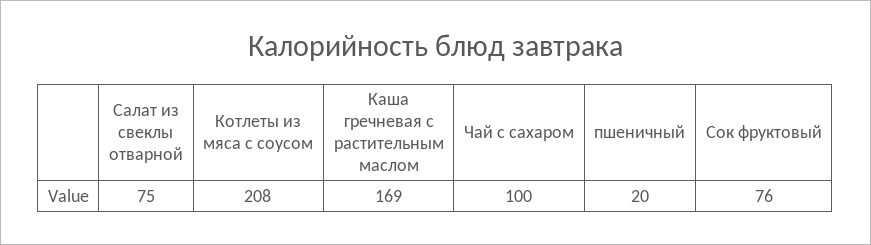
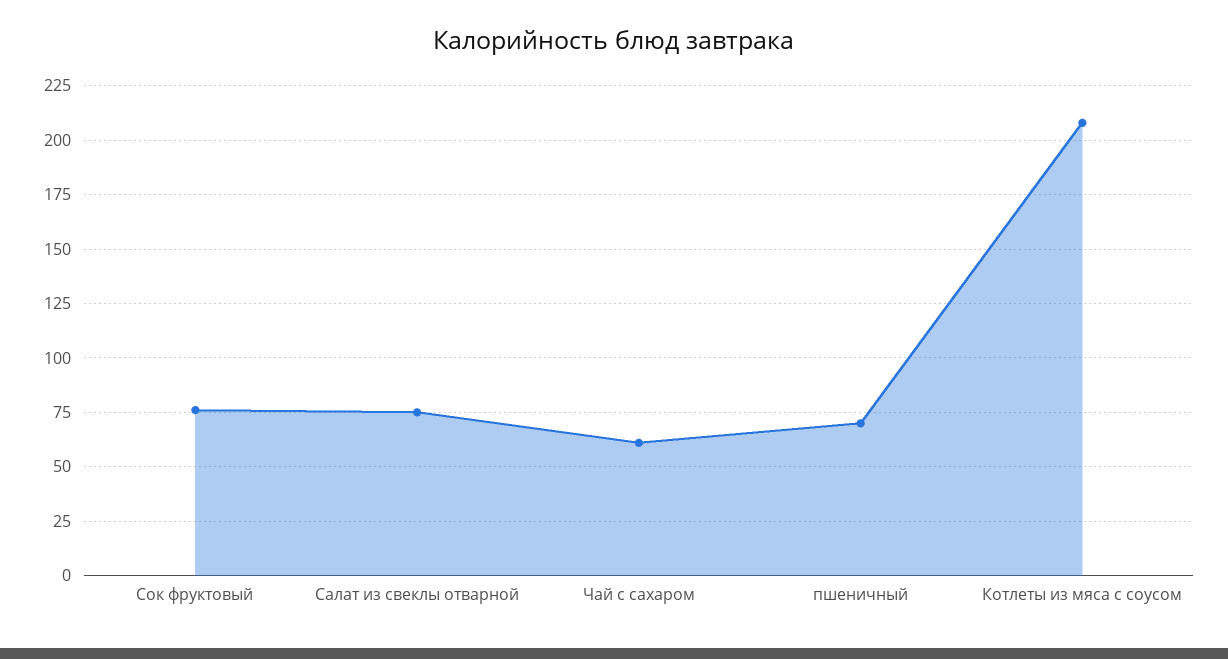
Каша гречневая с растительным маслом: 169 -> none
Чай с сахаром: 100 -> 60
пшеничный: 20 -> 70

